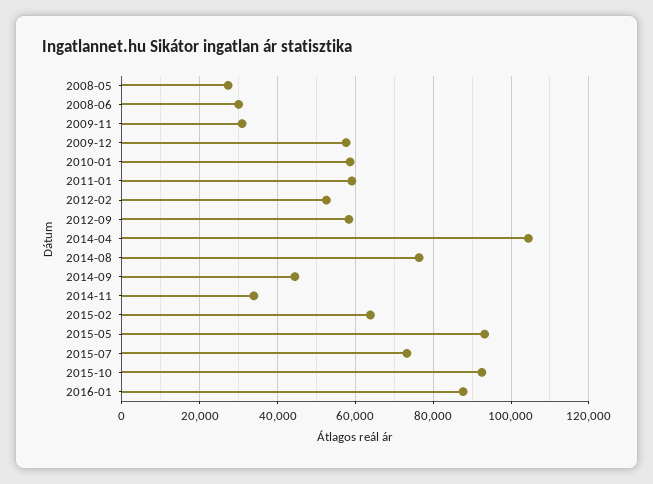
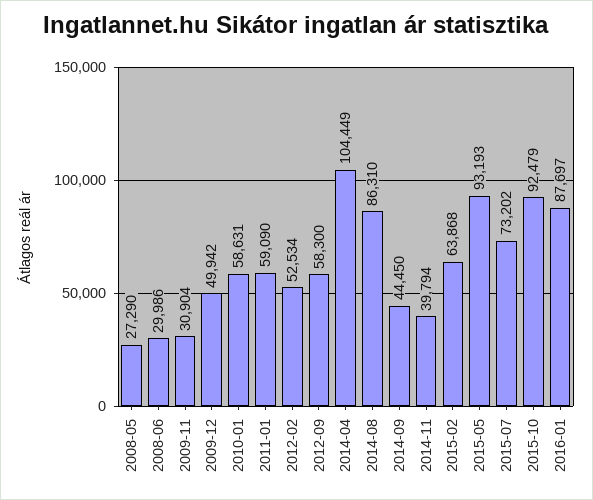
2009-12: 58000 -> 49942
2014-08: 76000 -> 86310
2014-11: 34000 -> 39794

